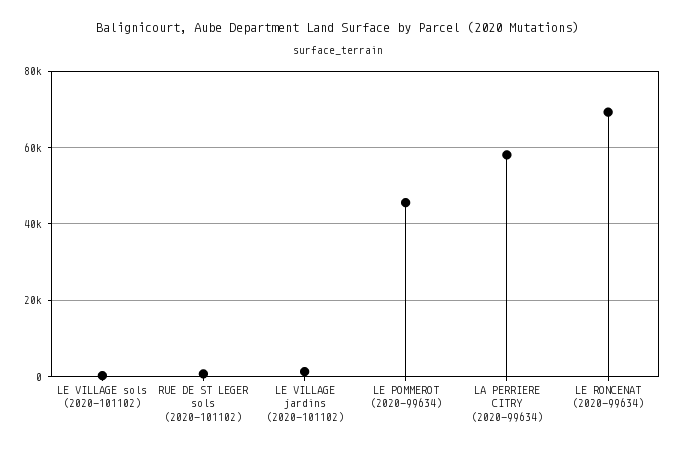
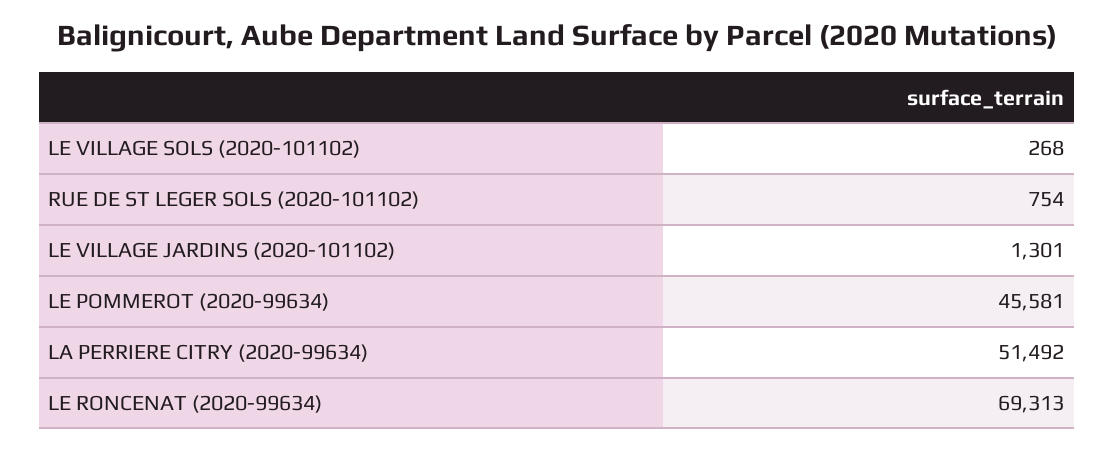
LA PERRIERE CITRY (2020-99634): 58000 -> 51492

